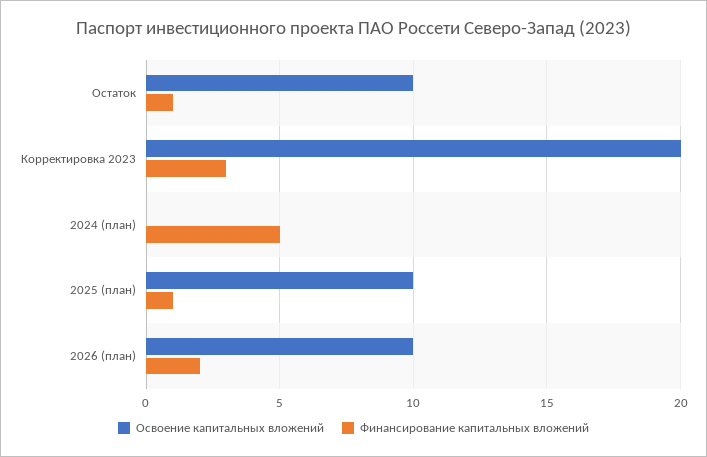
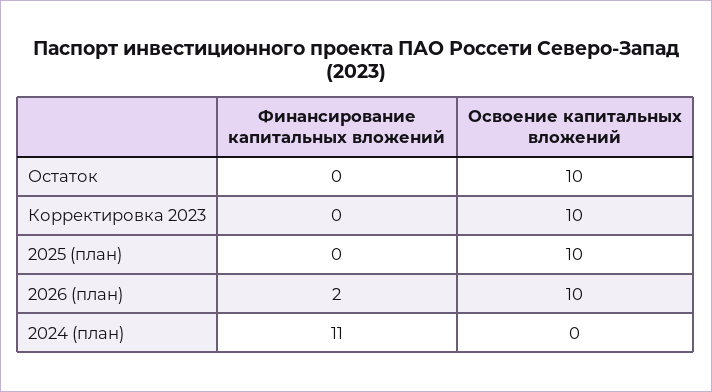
Финансирование капитальных вложений, Остаток: 1 -> 0
Освоение капитальных вложений, Корректировка 2023: 20 -> 10
Финансирование капитальных вложений, Корректировка 2023: 3 -> 0
Финансирование капитальных вложений, 2024 (план): 5 -> 11
Финансирование капитальных вложений, 2025 (план): 1 -> 0

